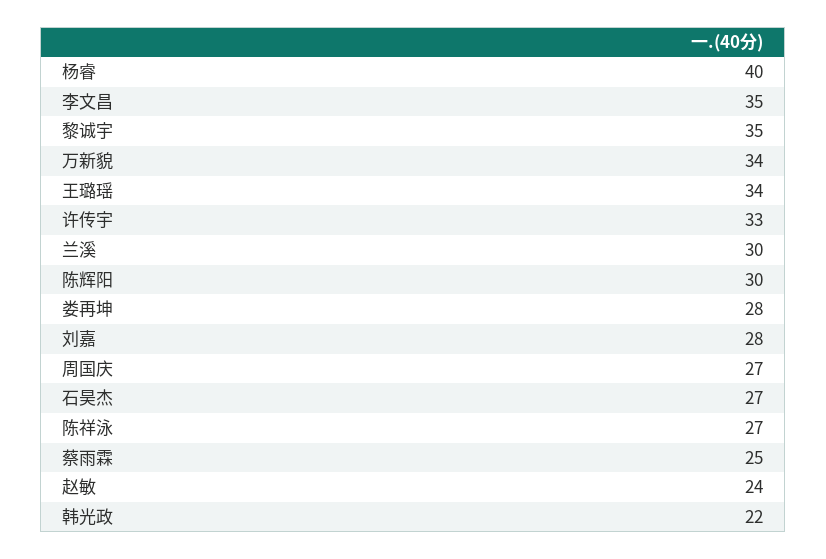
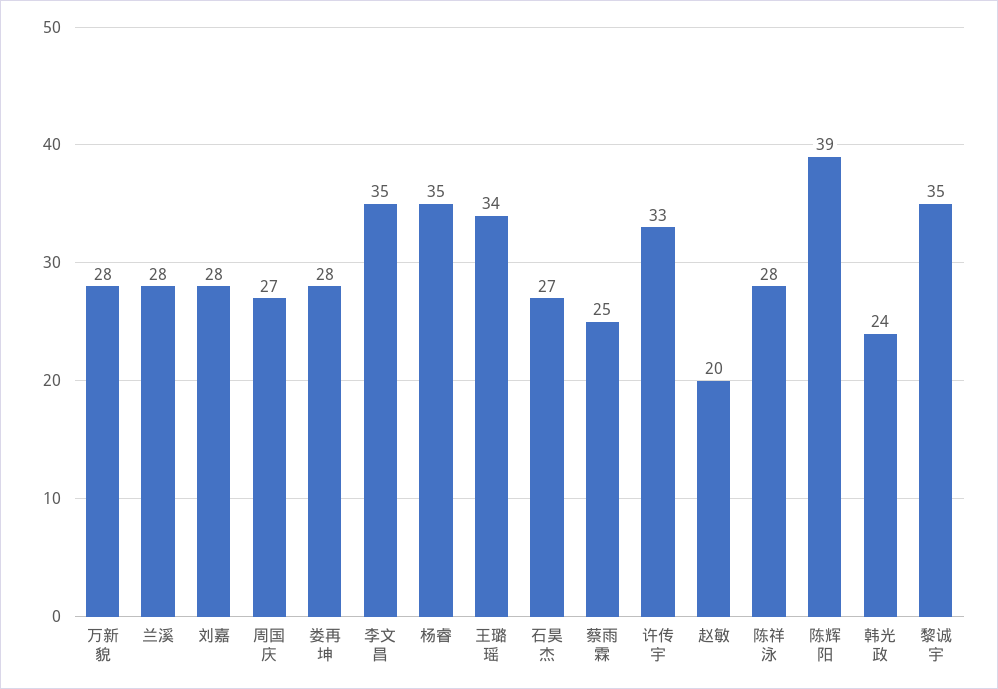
杨睿: 40 -> 35
万新貌: 34 -> 28
兰溪: 30 -> 28
陈辉阳: 30 -> 39
陈祥泳: 27 -> 28
赵敏: 24 -> 20
韩光政: 22 -> 24

